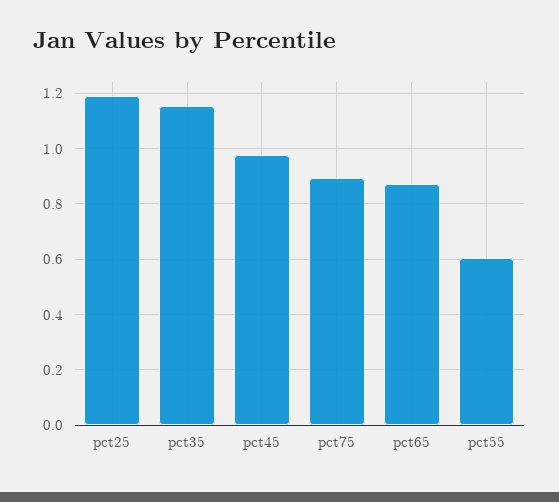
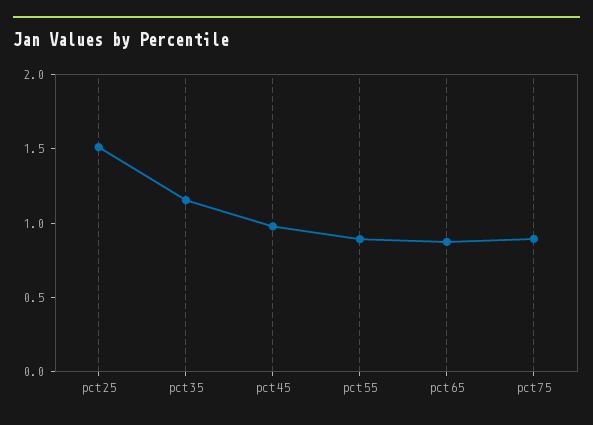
pct25: 1.2 -> 1.5
pct55: 0.6 -> 0.9

